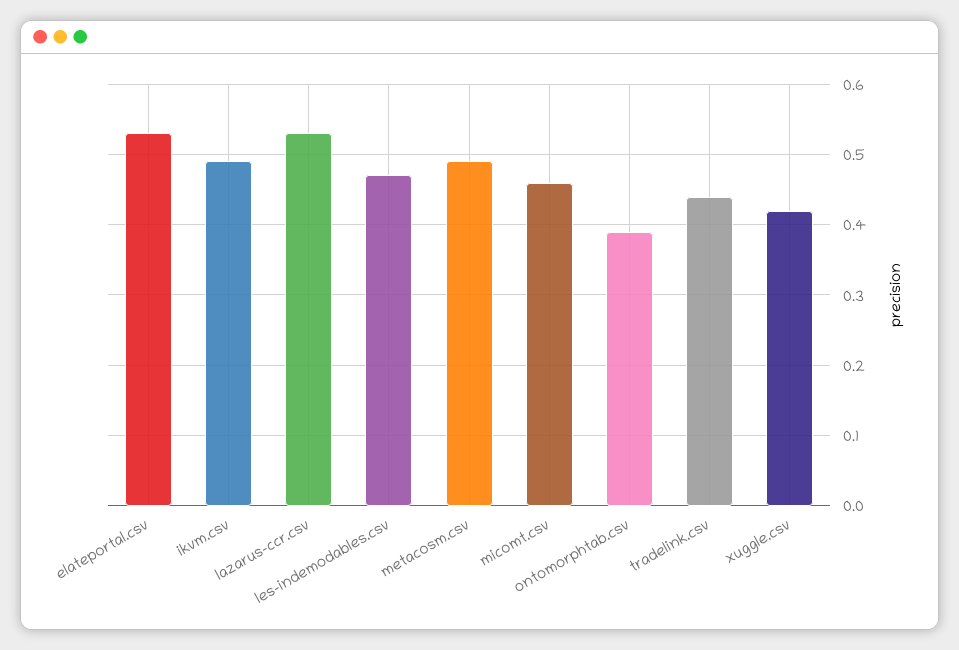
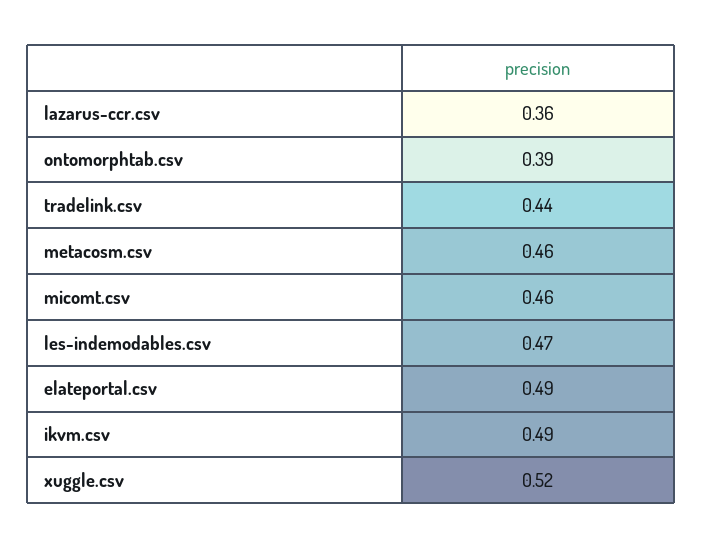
elateportal.csv: 0.53 -> 0.49
lazarus-ccr.csv: 0.53 -> 0.36
metacosm.csv: 0.49 -> 0.46
xuggle.csv: 0.42 -> 0.52

